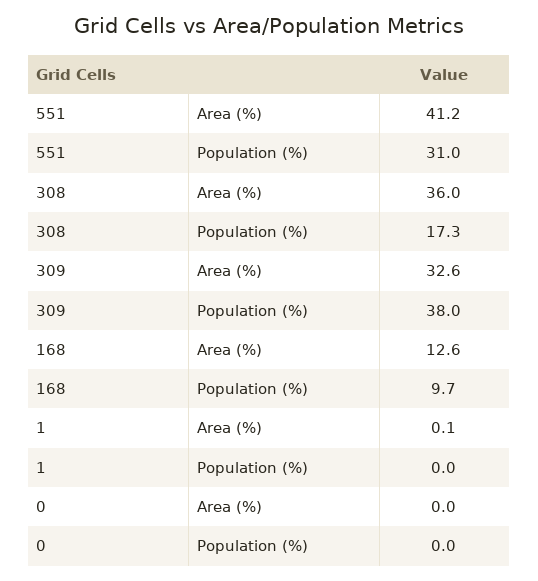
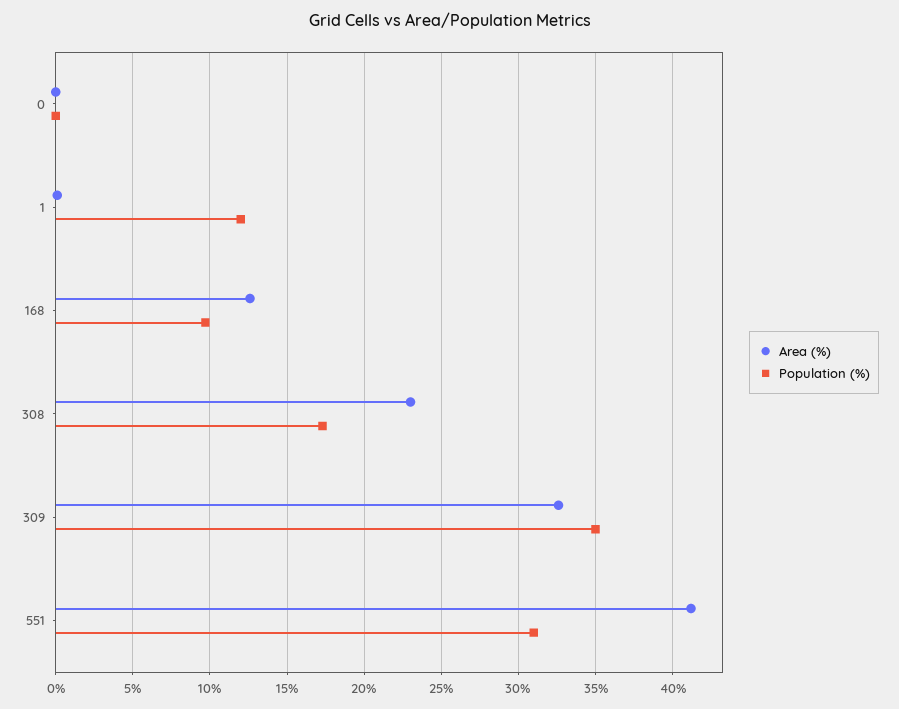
Area (%), 308: 36 -> 23
Population (%), 309: 38 -> 35
Population (%), 1: 0 -> 12

